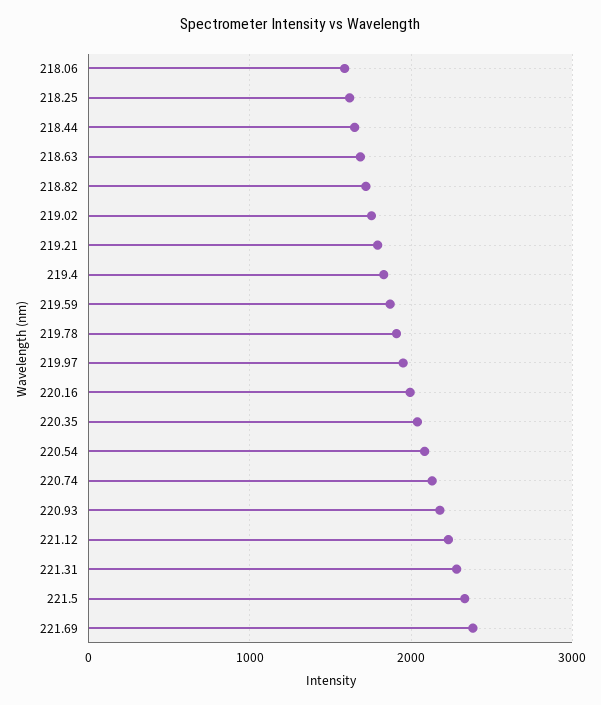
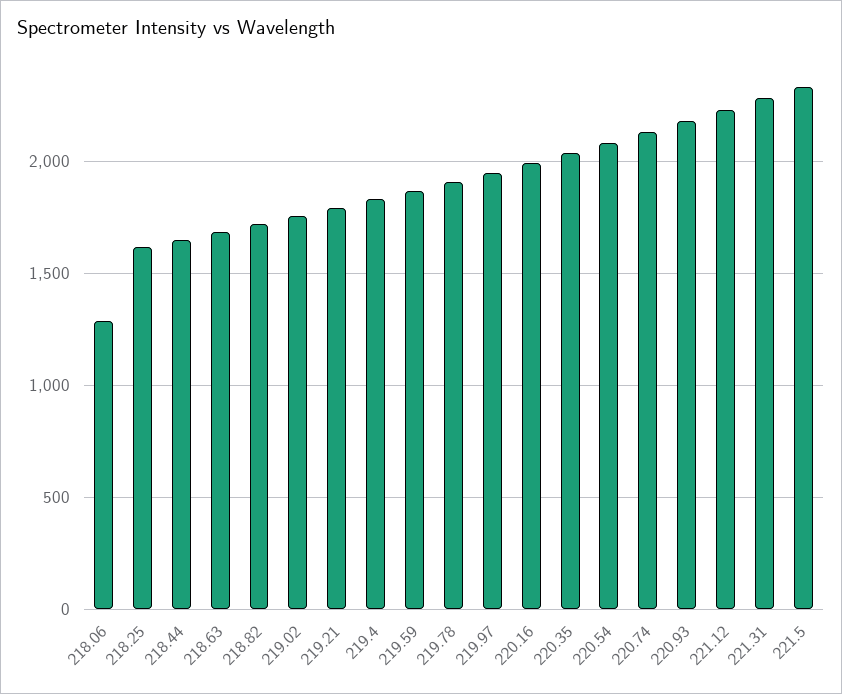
218.06: 1600 -> 1300
221.69: 2400 -> none

